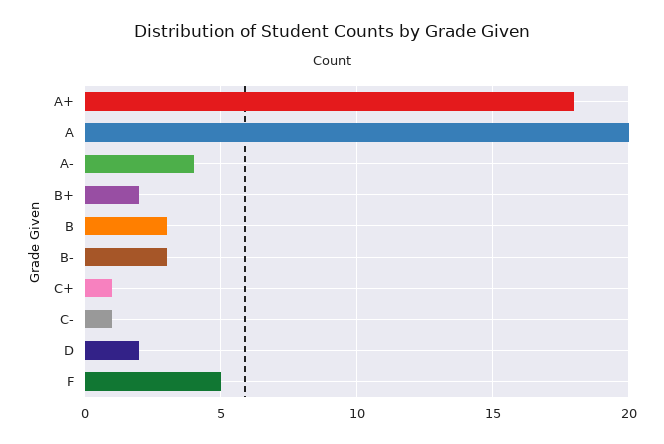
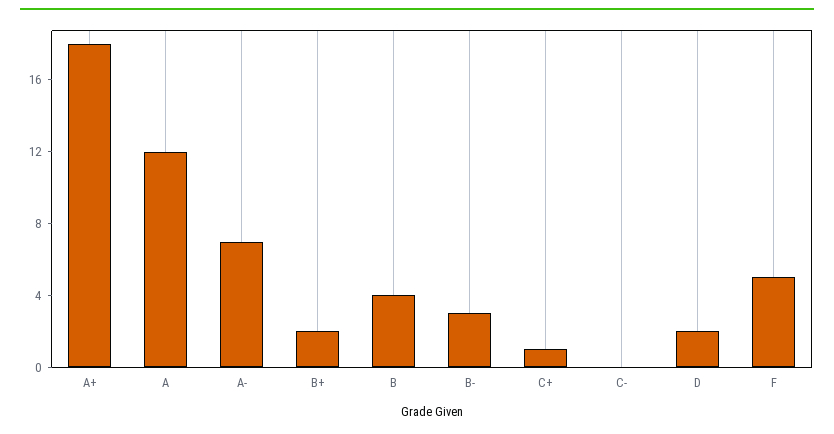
A: 20 -> 12
A-: 4 -> 7
B: 3 -> 4
C-: 1 -> 0

